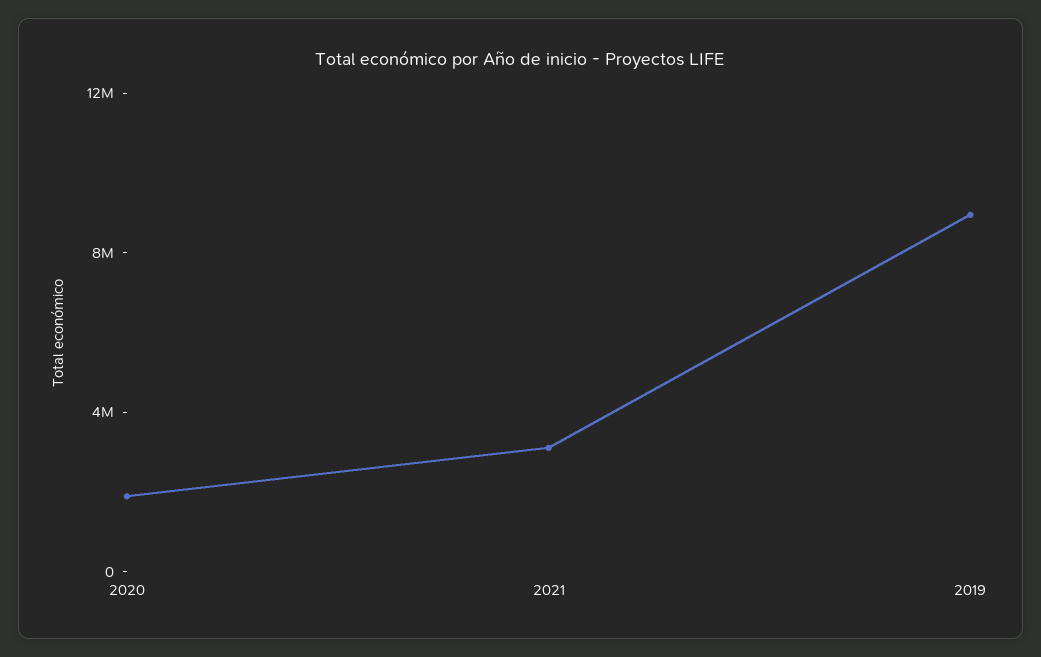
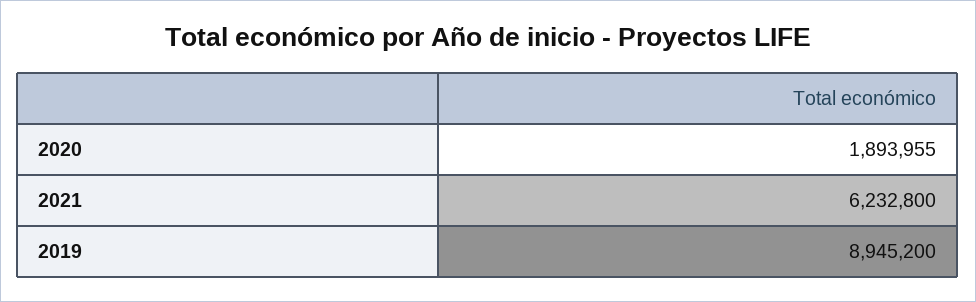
2021: 3000000 -> 6232800

